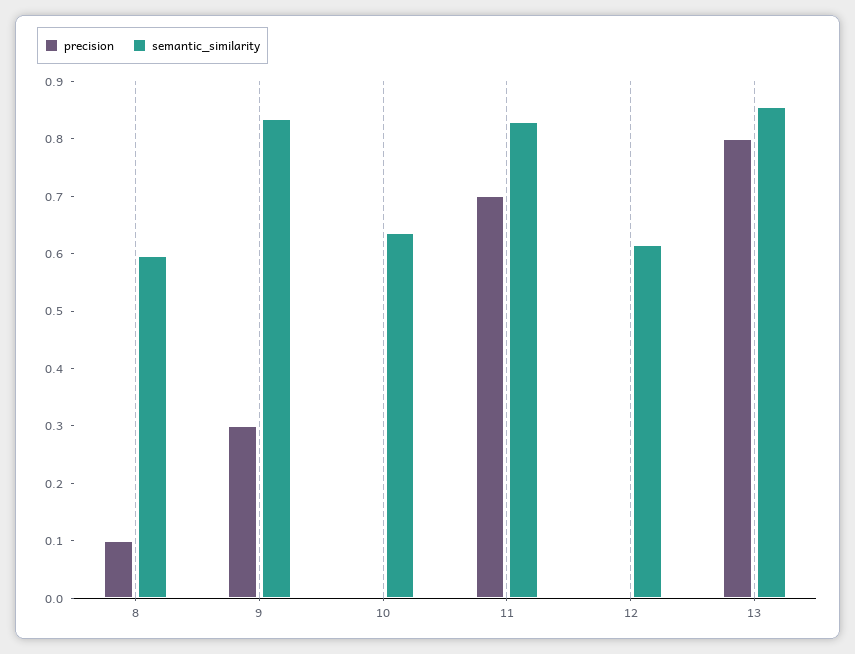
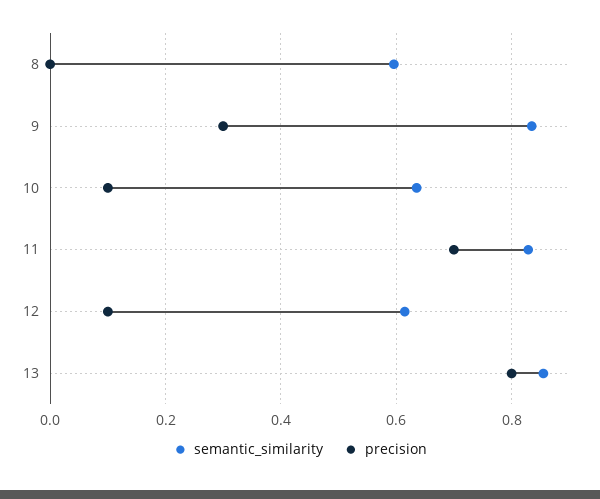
precision, 8: 0.1 -> 0
precision, 10: 0 -> 0.1
precision, 12: 0 -> 0.1

